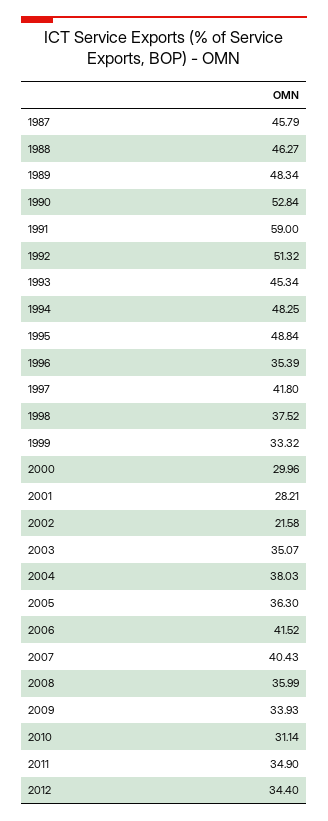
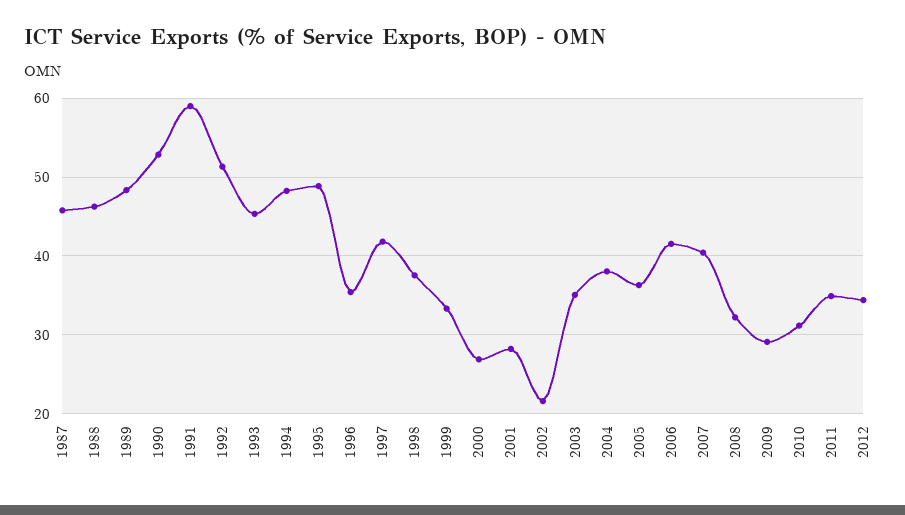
2000: 29.96 -> 27
2008: 35.99 -> 32
2009: 33.93 -> 29

